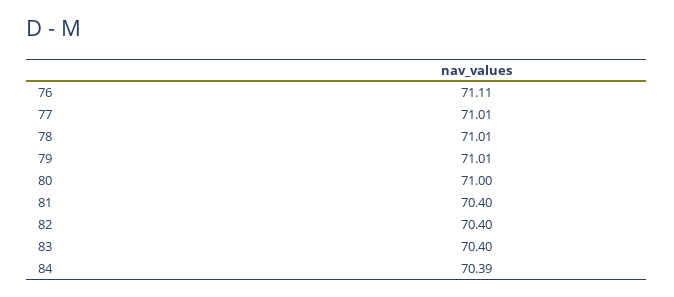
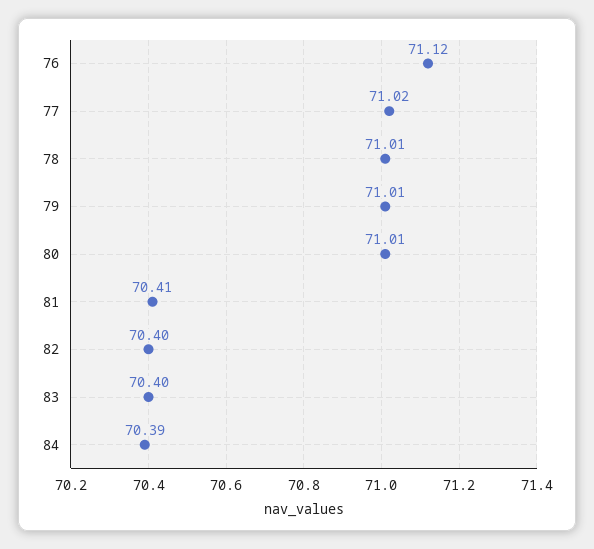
76: 71.11 -> 71.12
77: 71.01 -> 71.02
80: 71 -> 71.01
81: 70.4 -> 70.41

